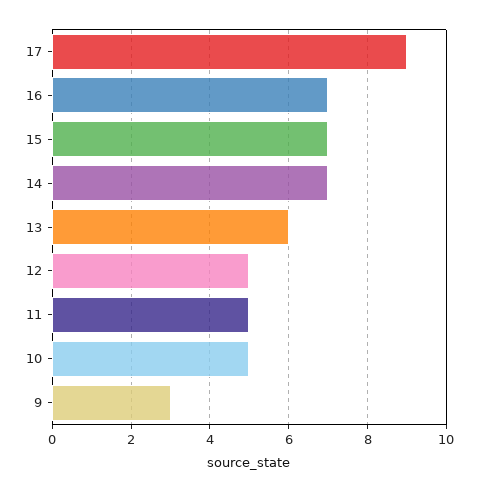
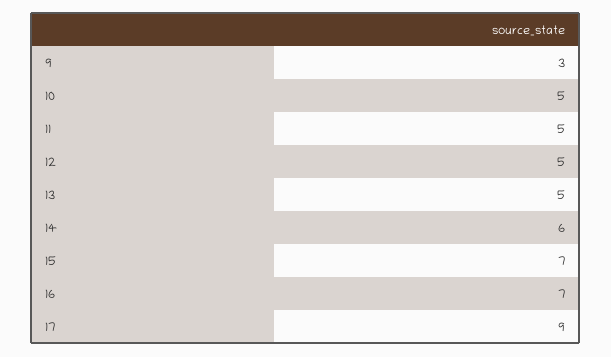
14: 7 -> 6
13: 6 -> 5

